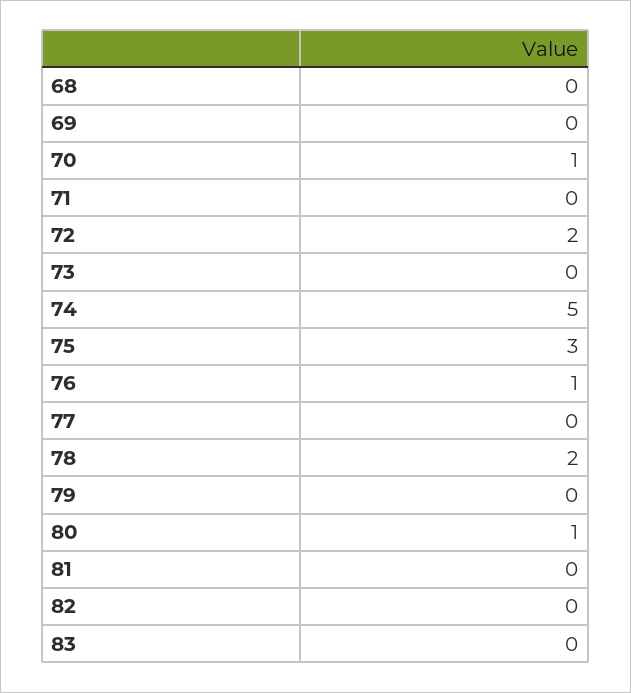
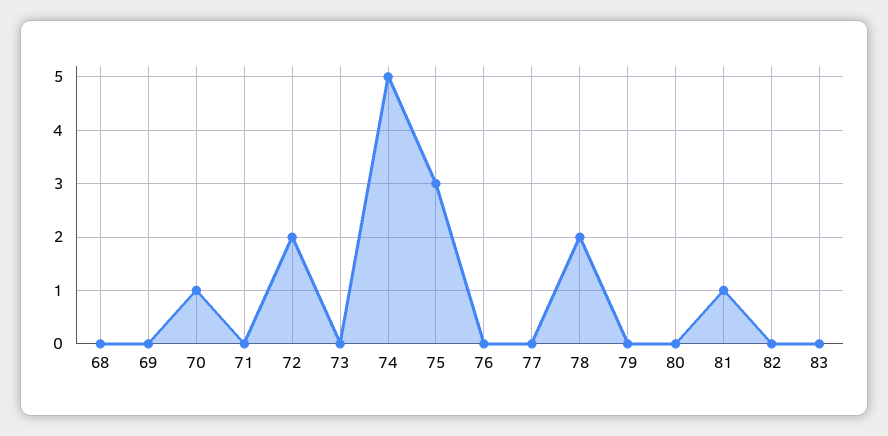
76: 1 -> 0
80: 1 -> 0
81: 0 -> 1

